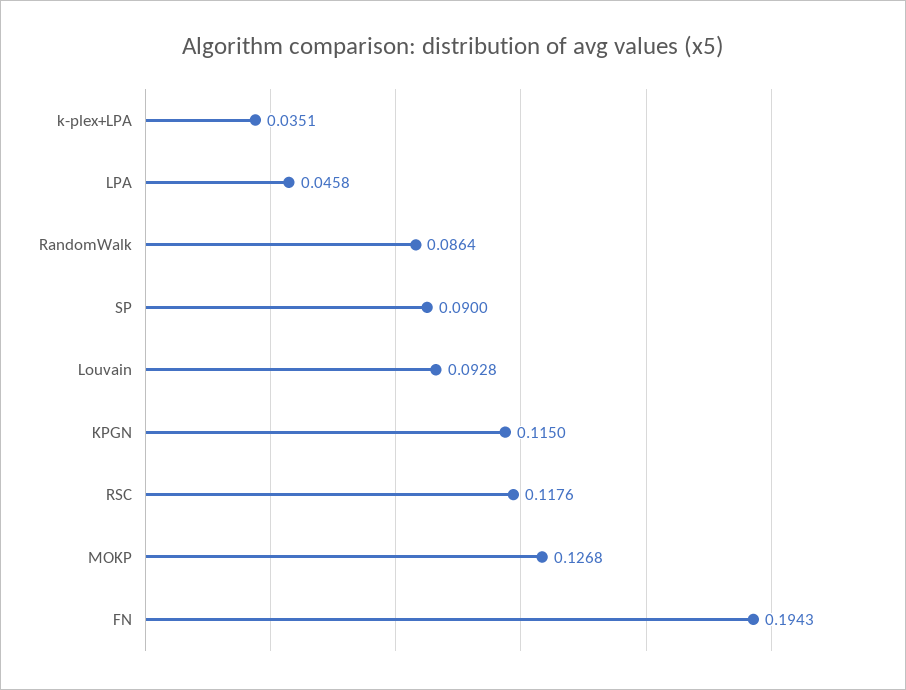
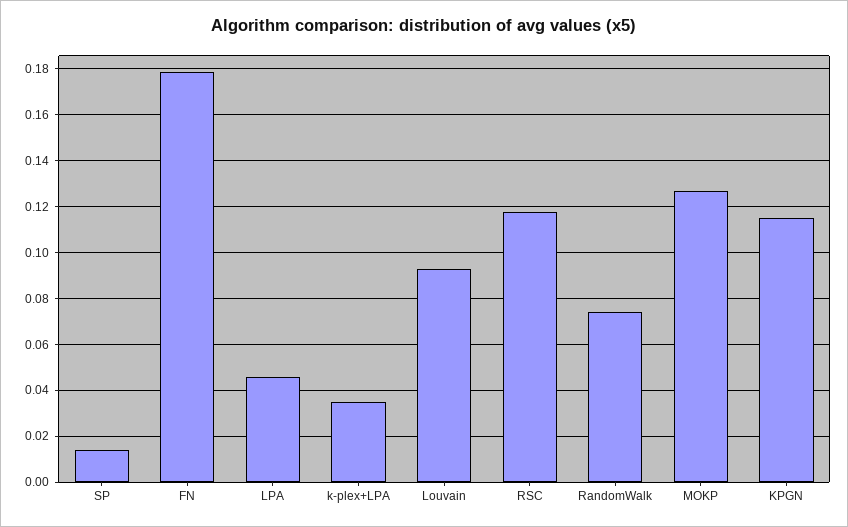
RandomWalk: 0.0864 -> 0.075
SP: 0.09 -> 0.015
FN: 0.1943 -> 0.18

